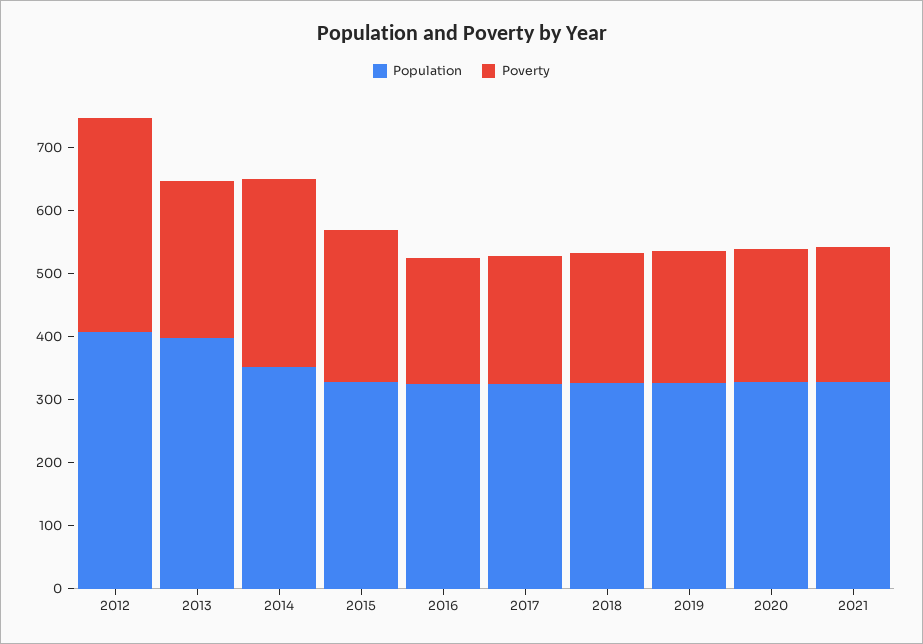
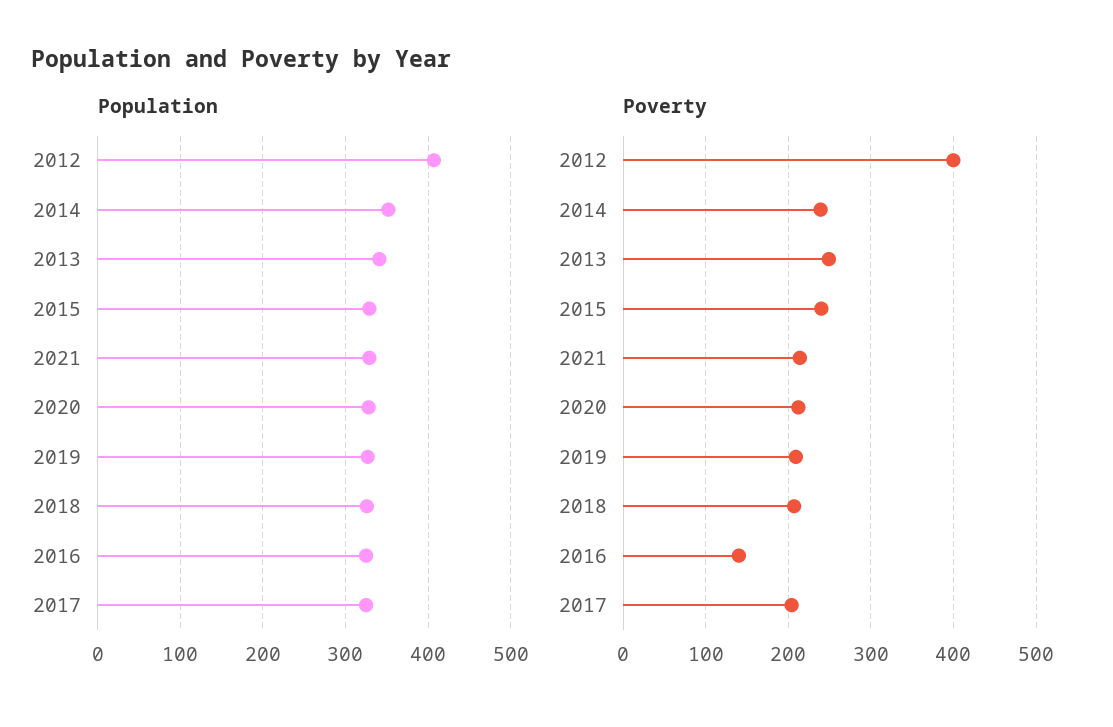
Poverty, 2012: 340 -> 400
Population, 2013: 400 -> 340
Poverty, 2014: 300 -> 240
Poverty, 2016: 200 -> 140

